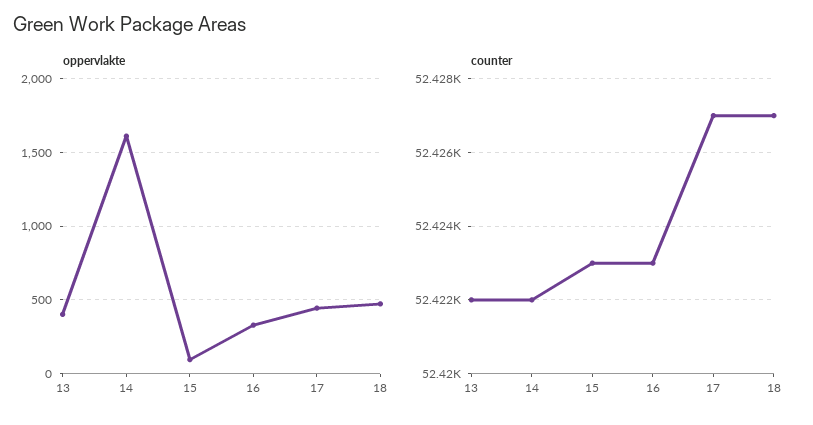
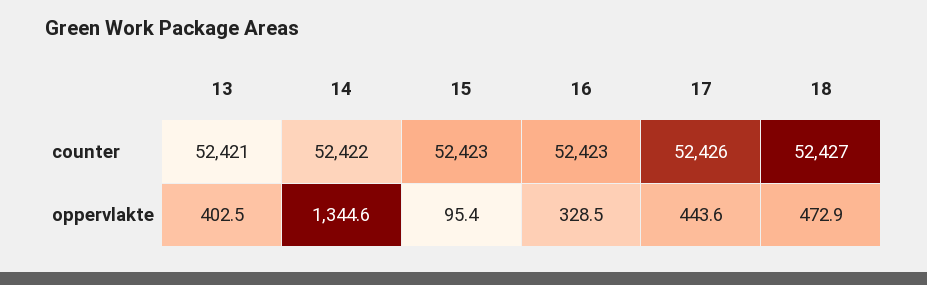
oppervlakte, 14: 1600 -> 1344.6
counter, 13: 52422 -> 52421
counter, 17: 52427 -> 52426

